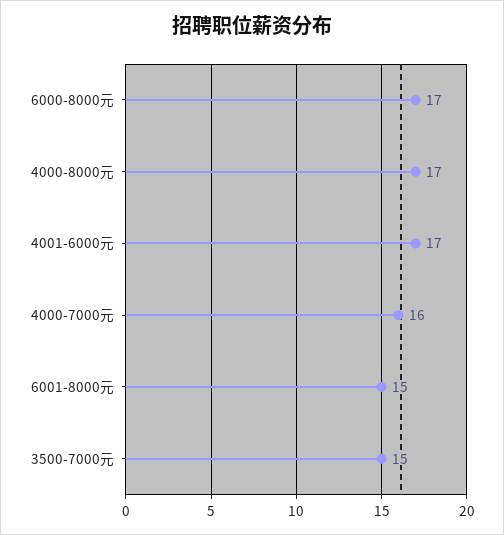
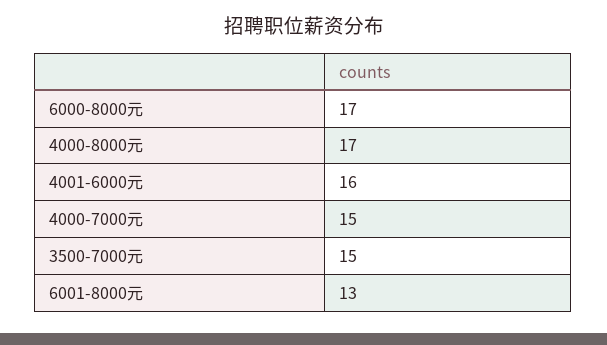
4001-6000元: 17 -> 16
4000-7000元: 16 -> 15
6001-8000元: 15 -> 13

